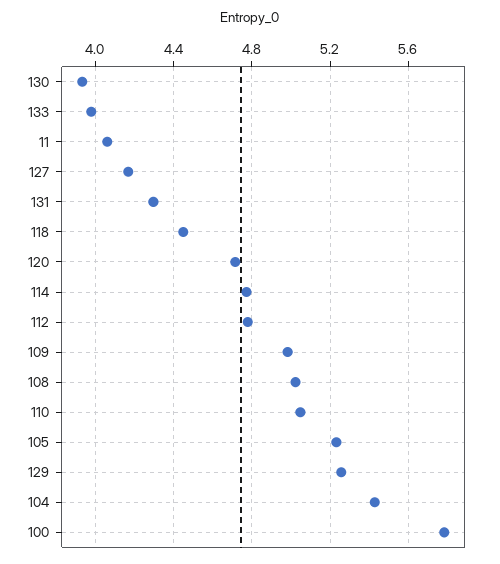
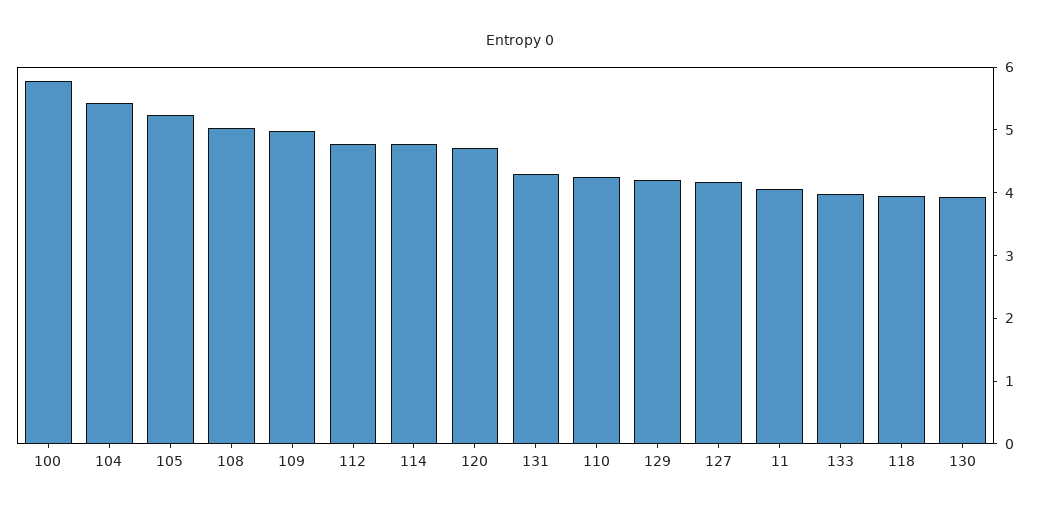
118: 4.45 -> 4
110: 5.05 -> 4.2
129: 5.25 -> 4.2

